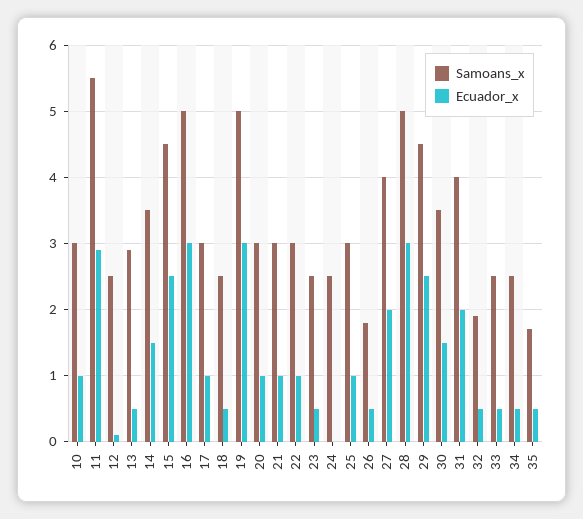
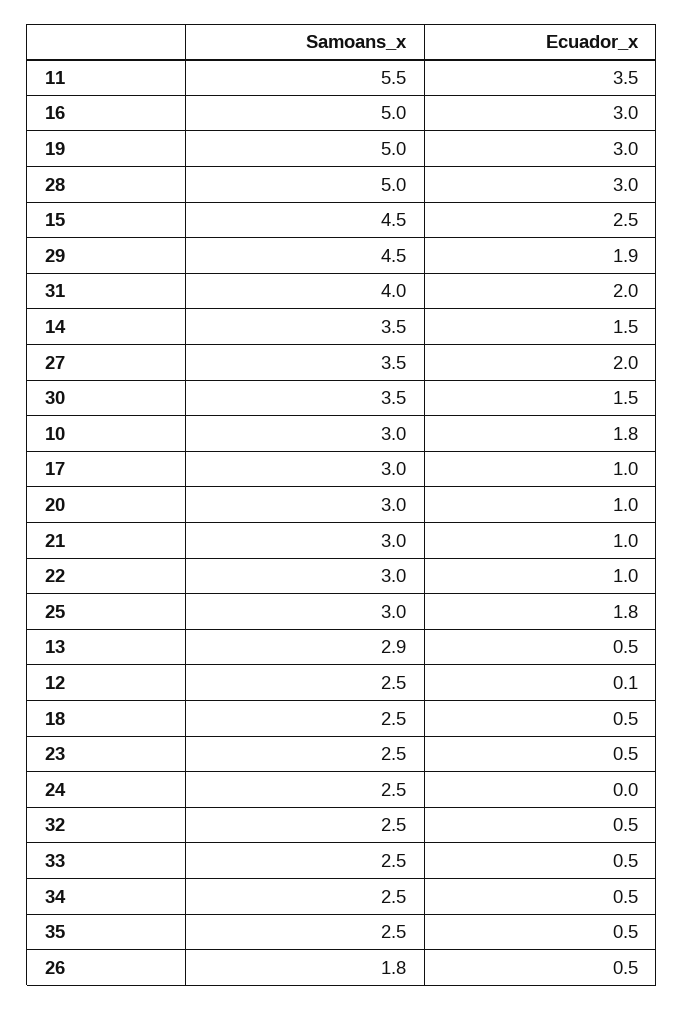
Ecuador_x, 10: 1 -> 1.8
Ecuador_x, 11: 2.9 -> 3.5
Ecuador_x, 25: 1 -> 1.8
Samoans_x, 27: 4 -> 3.5
Ecuador_x, 29: 2.5 -> 1.9
Samoans_x, 32: 1.9 -> 2.5
Samoans_x, 35: 1.7 -> 2.5

